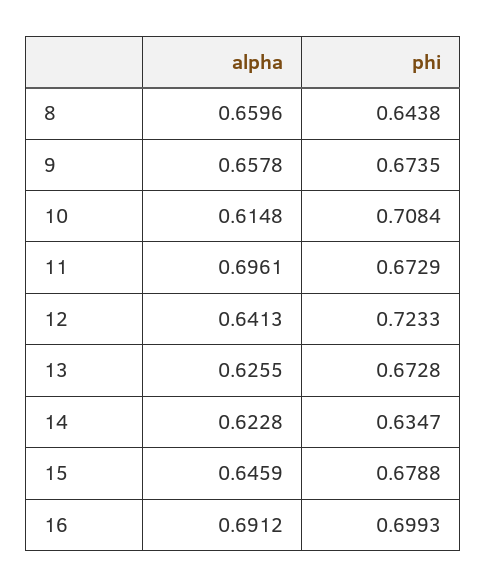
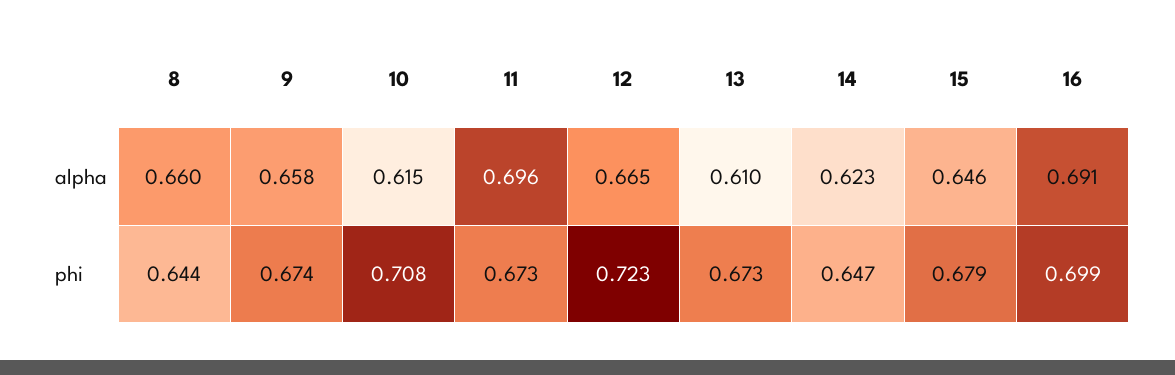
alpha, 12: 0.6413 -> 0.665
alpha, 13: 0.6255 -> 0.61
phi, 14: 0.6347 -> 0.647

